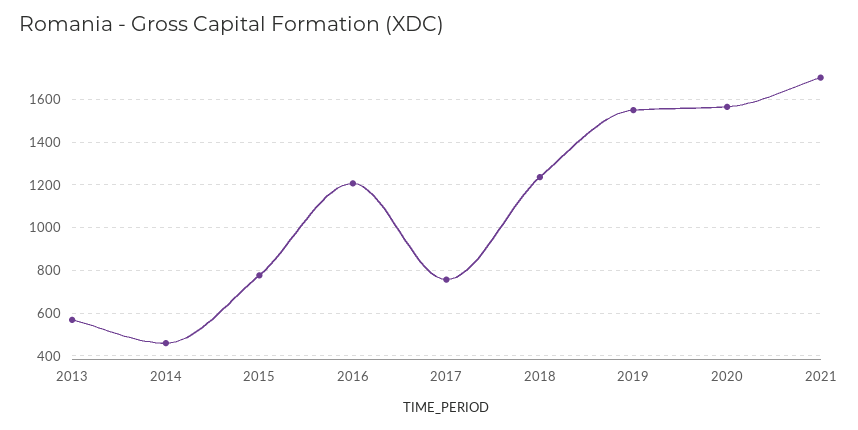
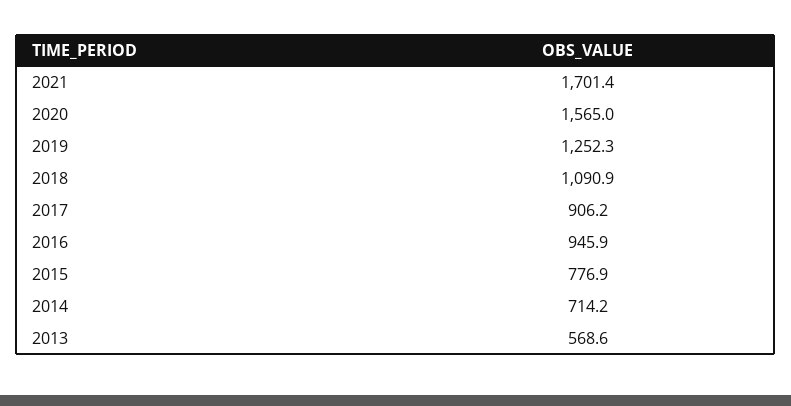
2014: 450 -> 714.2
2016: 1200 -> 945.9
2017: 750 -> 906.2
2018: 1250 -> 1090.9
2019: 1550 -> 1252.3

